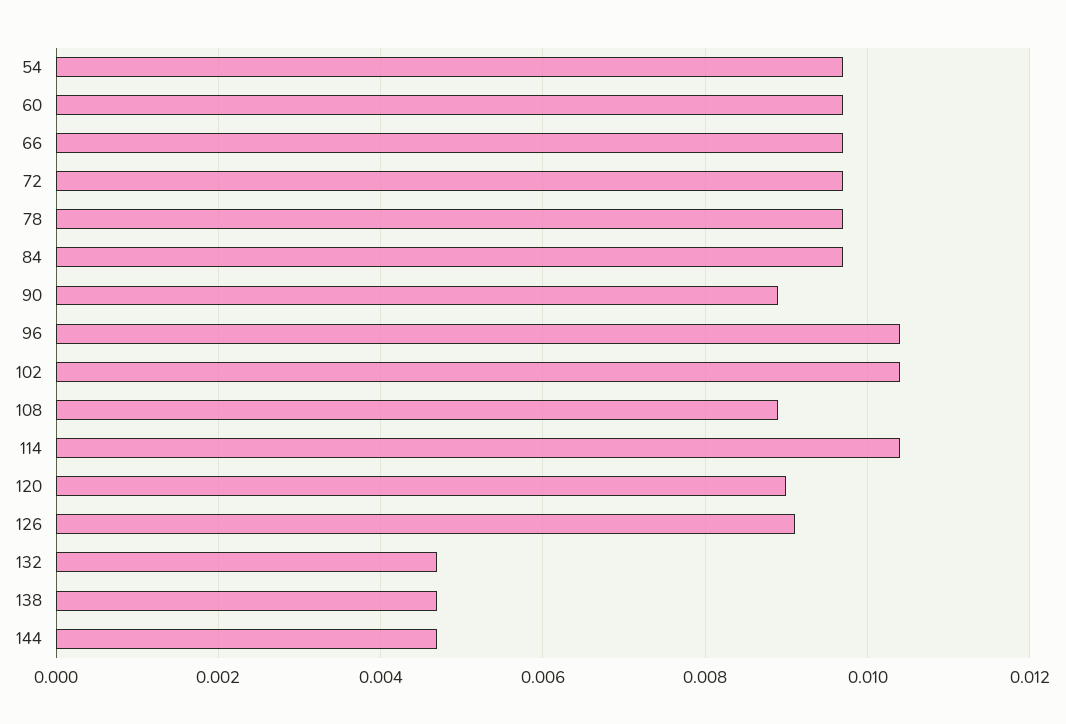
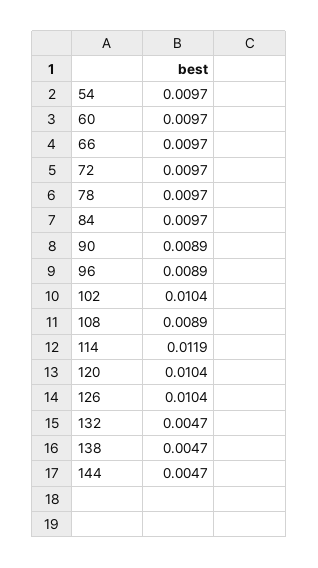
96: 0.0105 -> 0.0089
114: 0.0105 -> 0.0119
120: 0.009 -> 0.0104
126: 0.009 -> 0.0104

